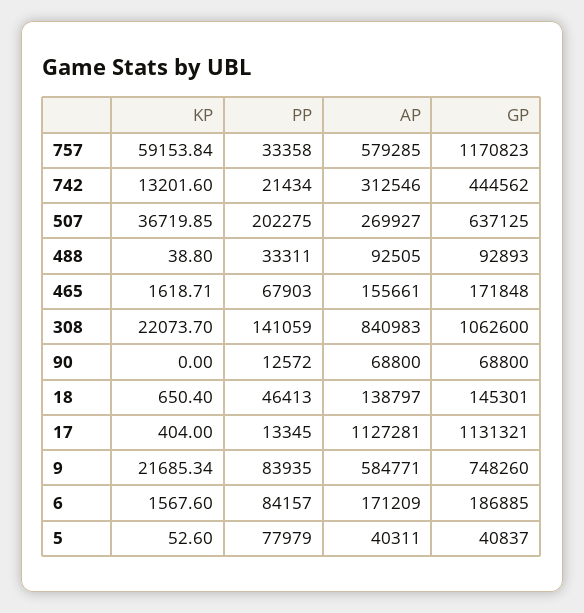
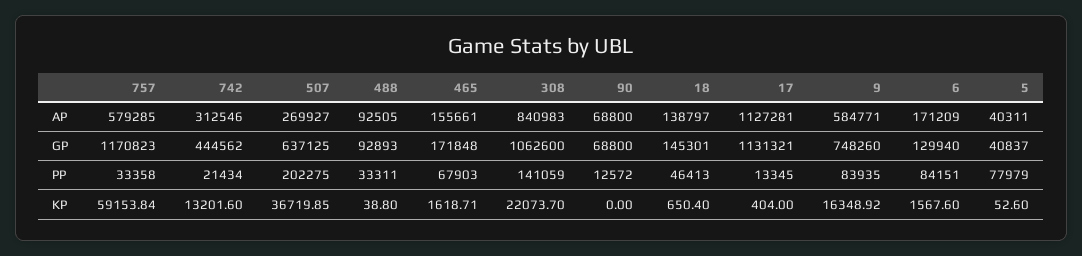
KP, 9: 21685.34 -> 16348.92
PP, 6: 84157 -> 84151
GP, 6: 186885 -> 129940

